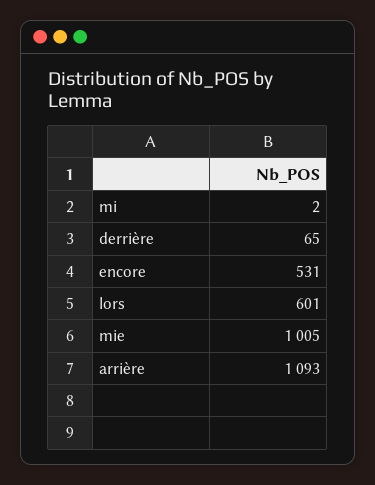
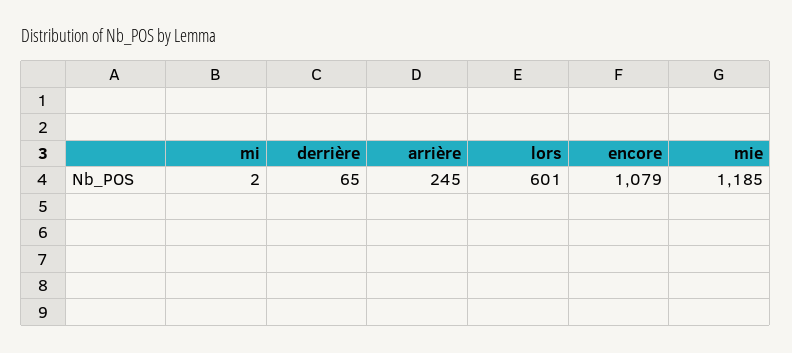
encore: 531 -> 1079
mie: 1005 -> 1185
arrière: 1093 -> 245

